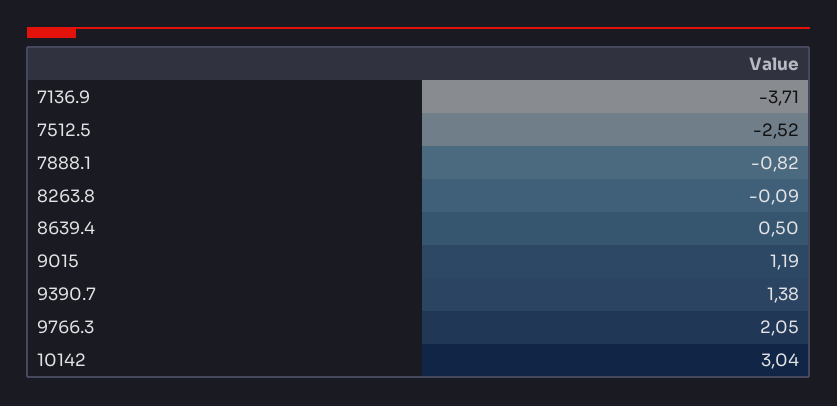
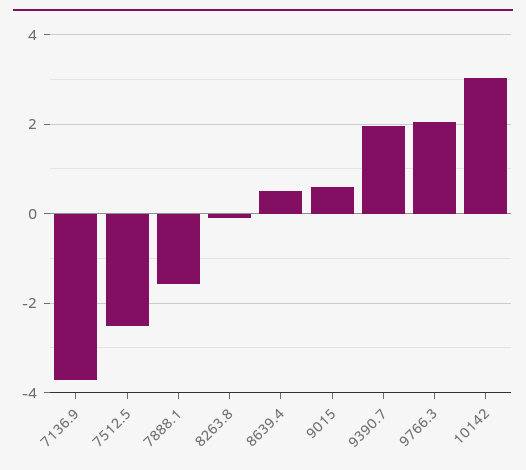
7888.1: -0.82 -> -1.6
9015: 1.19 -> 0.6
9390.7: 1.38 -> 2

